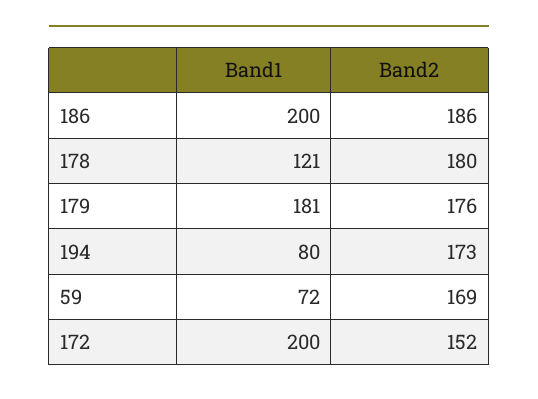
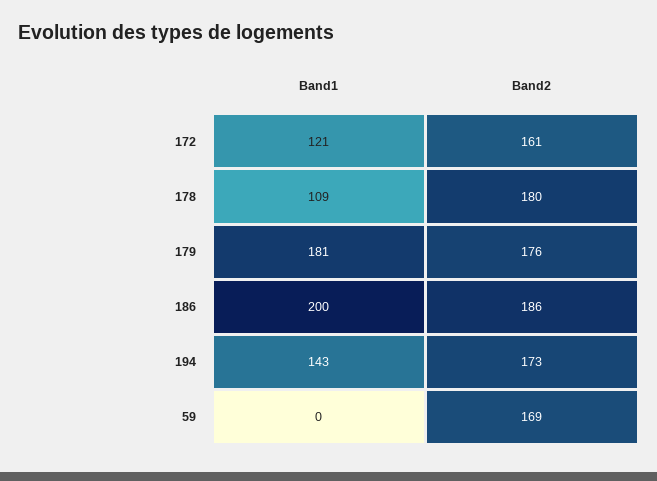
Band1, 178: 121 -> 109
Band1, 194: 80 -> 143
Band1, 59: 72 -> 0
Band1, 172: 200 -> 121
Band2, 172: 152 -> 161

